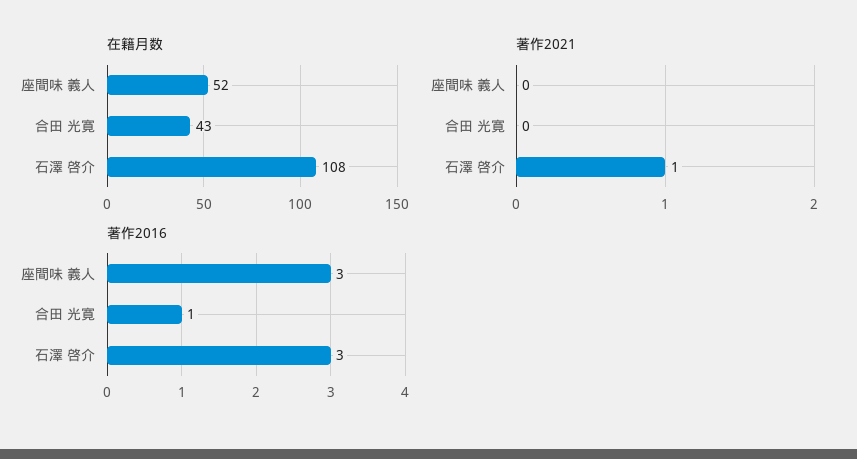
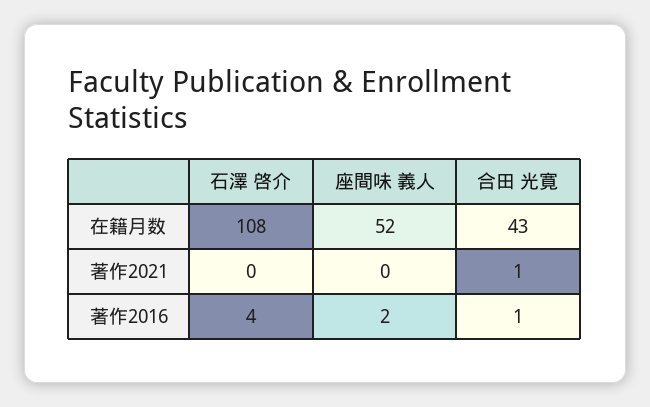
著作2021, 合田 光寛: 0 -> 1
著作2021, 石澤 啓介: 1 -> 0
著作2016, 座間味 義人: 3 -> 2
著作2016, 石澤 啓介: 3 -> 4

